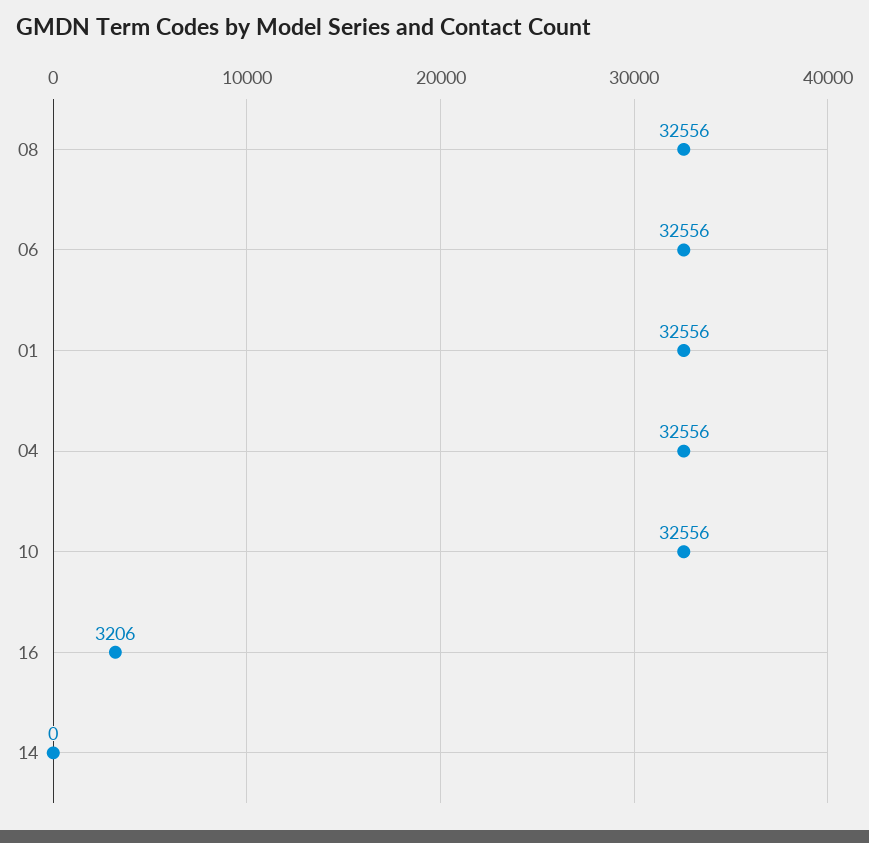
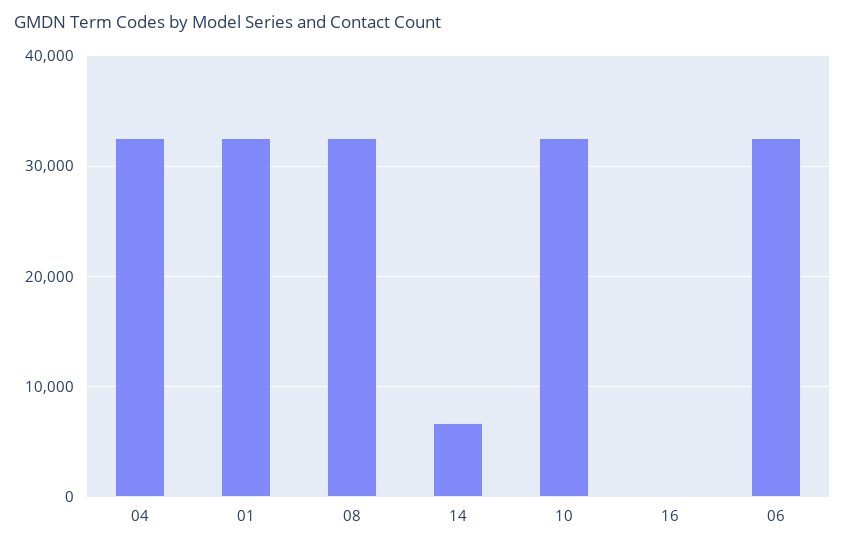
16: 3206 -> 0
14: 0 -> 7000

